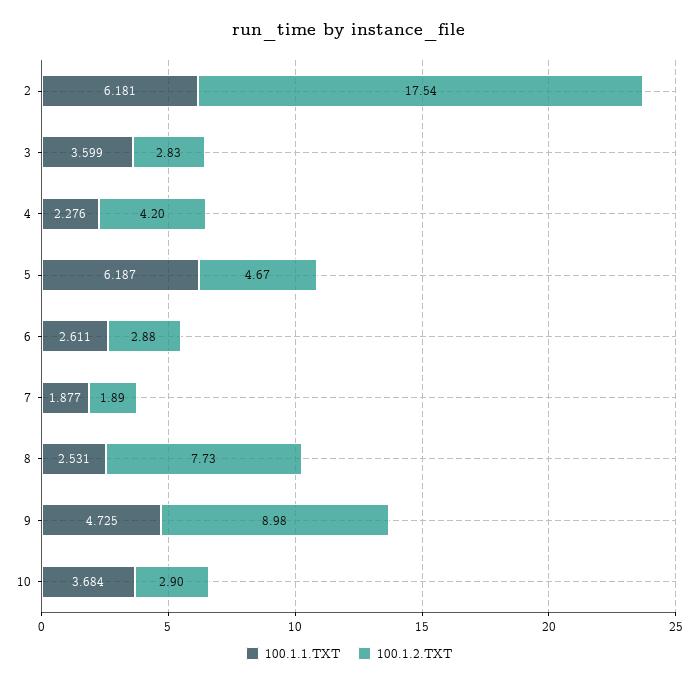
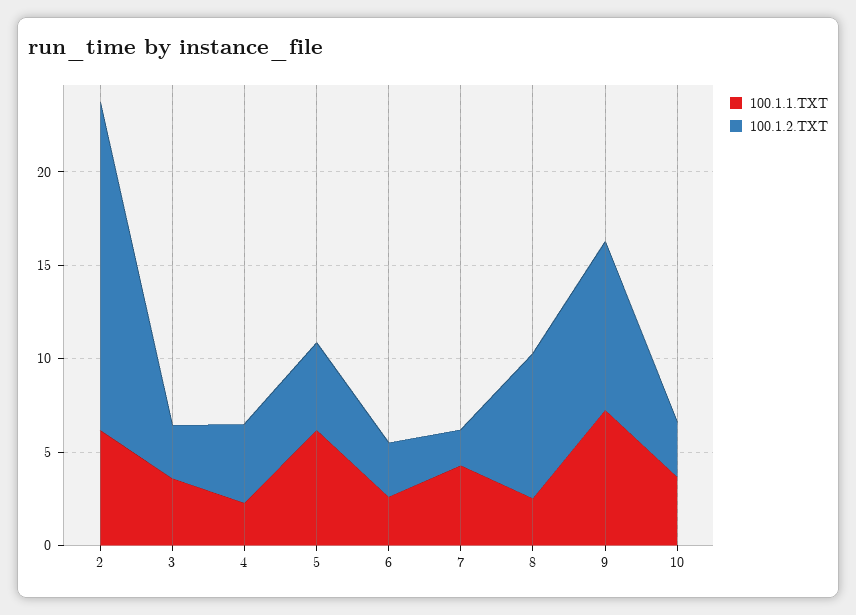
100.1.1.TXT, 7: 1.877 -> 4
100.1.1.TXT, 9: 4.725 -> 7

